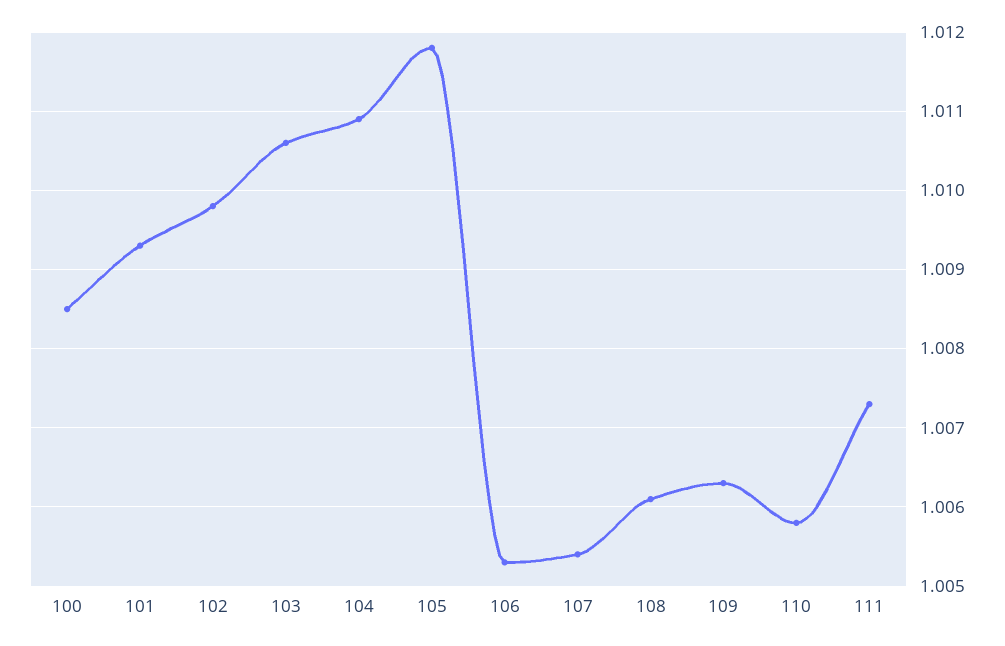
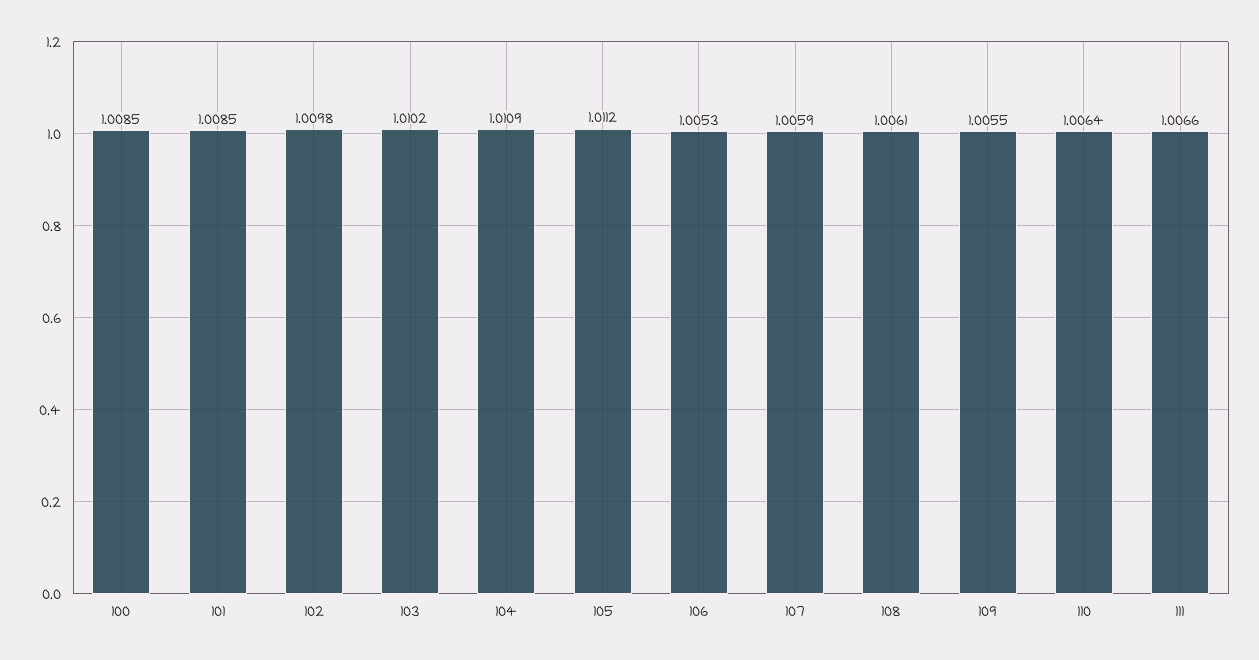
101: 1.0093 -> 1.0085
103: 1.0106 -> 1.0102
105: 1.0118 -> 1.0112
107: 1.0054 -> 1.0059
109: 1.0063 -> 1.0055
110: 1.0058 -> 1.0064
111: 1.0073 -> 1.0066

